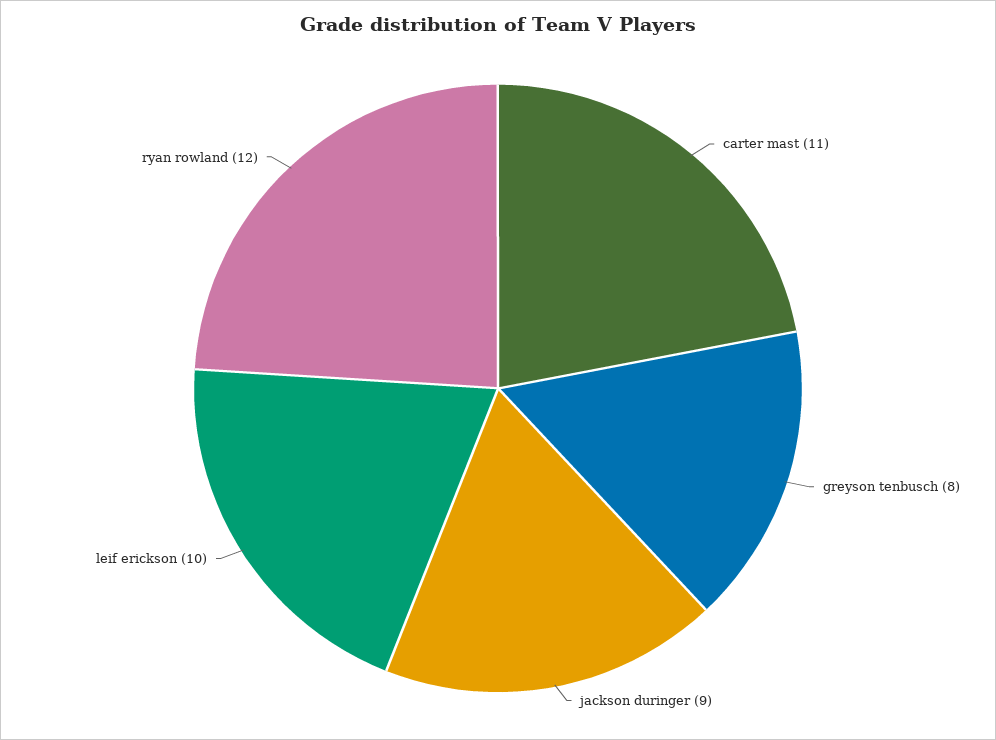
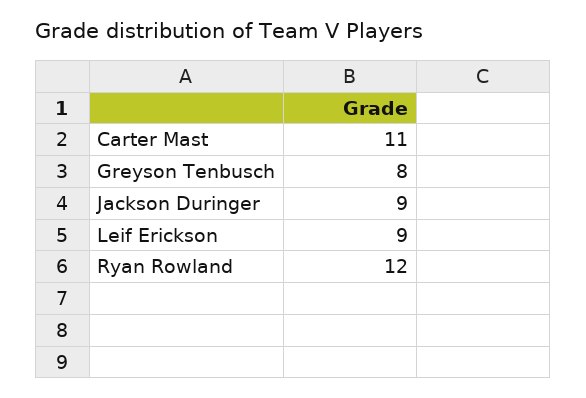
leif erickson: 10 -> 9

